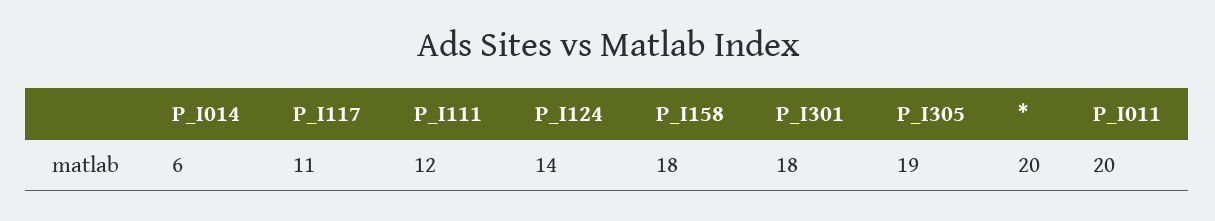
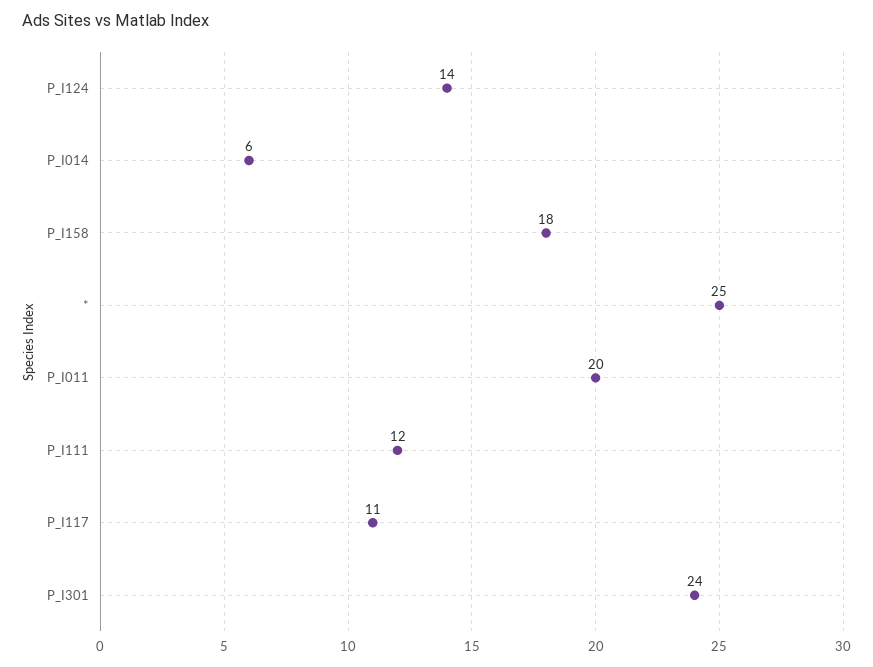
P_I301: 18 -> 24
P_I305: 19 -> none
*: 20 -> 25

